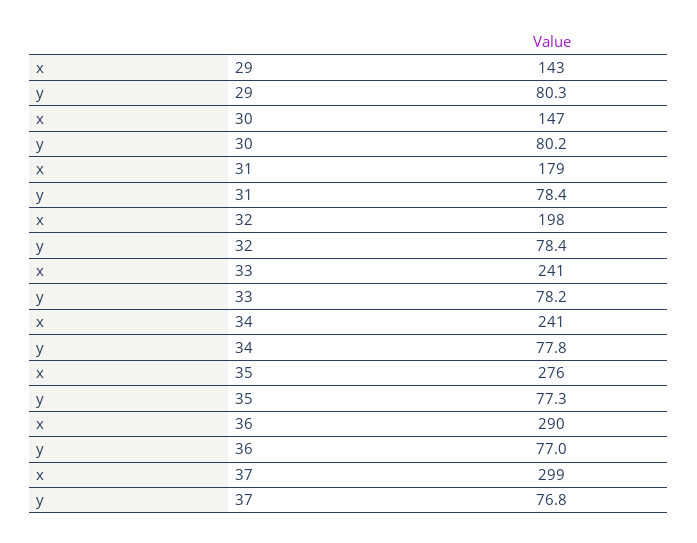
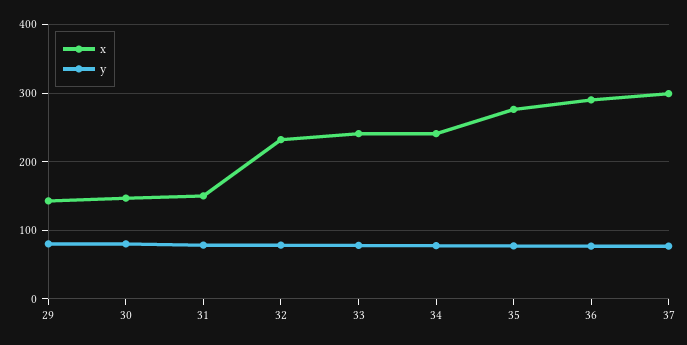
x, 31: 179 -> 150
x, 32: 198 -> 230

